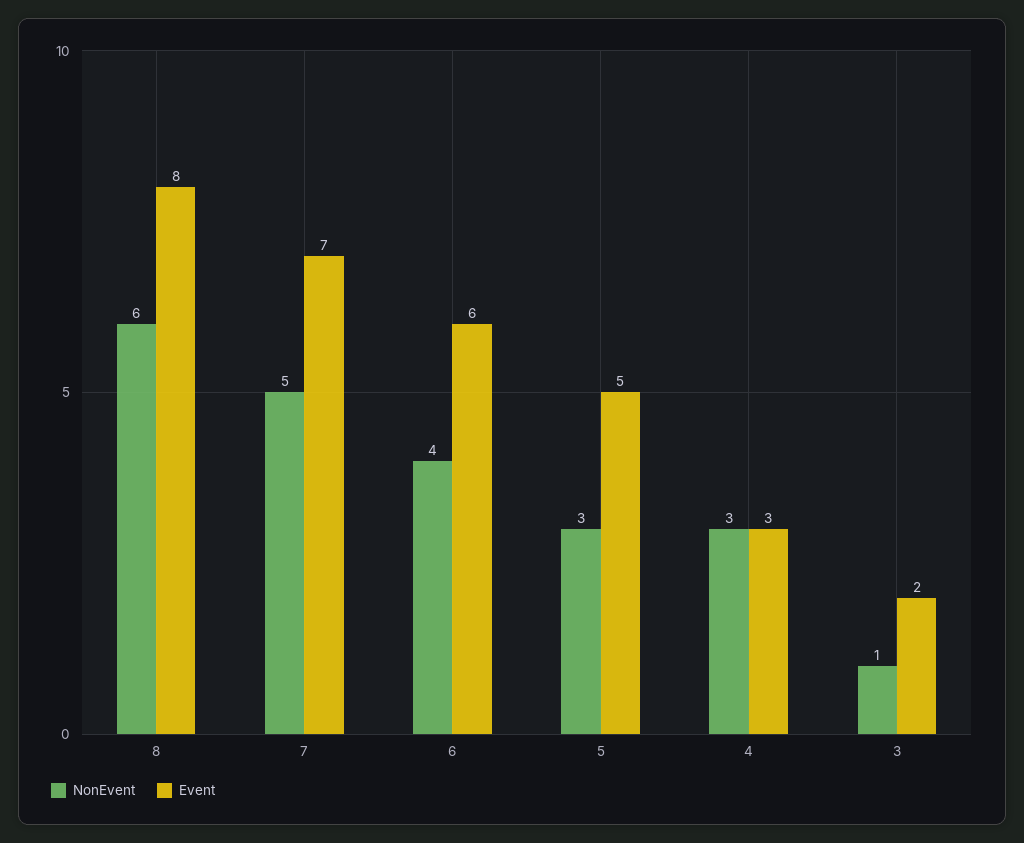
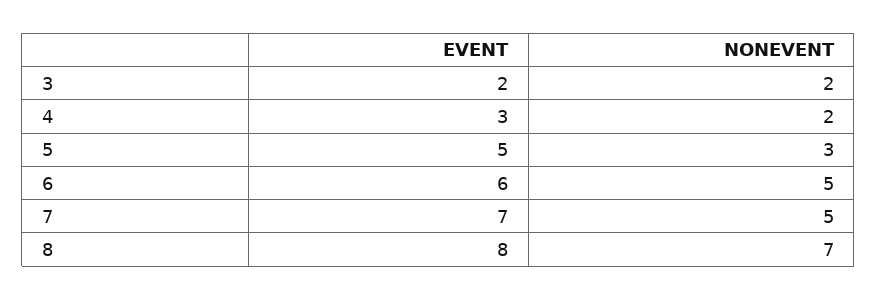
NonEvent, 8: 6 -> 7
NonEvent, 6: 4 -> 5
NonEvent, 4: 3 -> 2
NonEvent, 3: 1 -> 2

